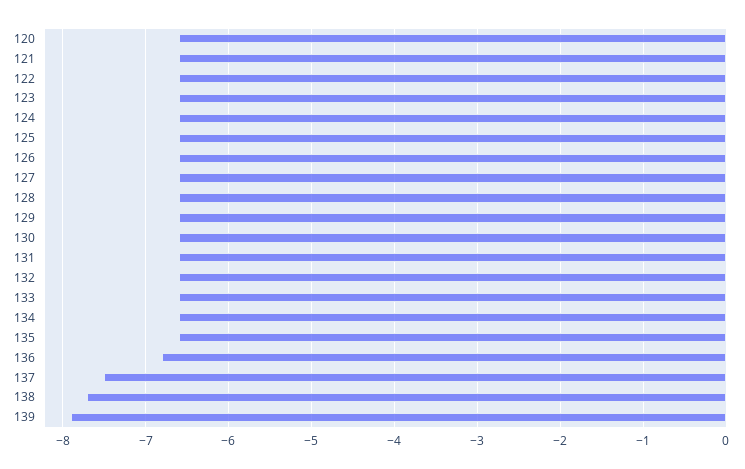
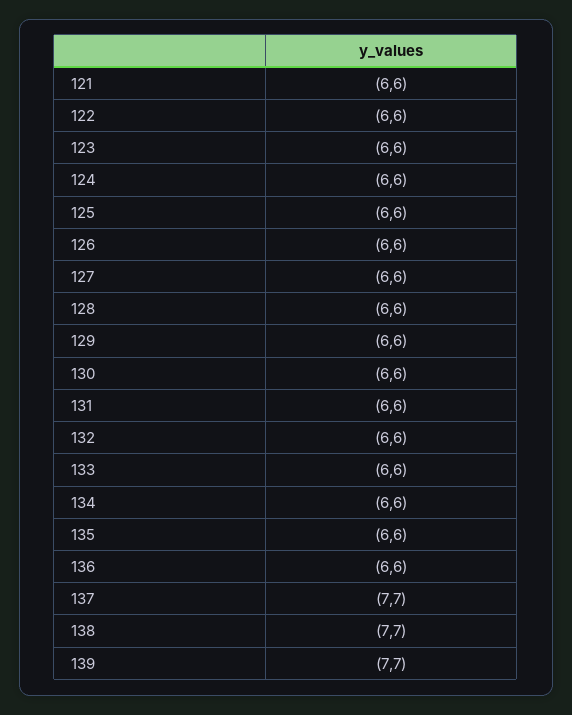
120: -6.6 -> none
136: -6.8 -> -6.6
137: -7.5 -> -7.7
139: -7.9 -> -7.7

